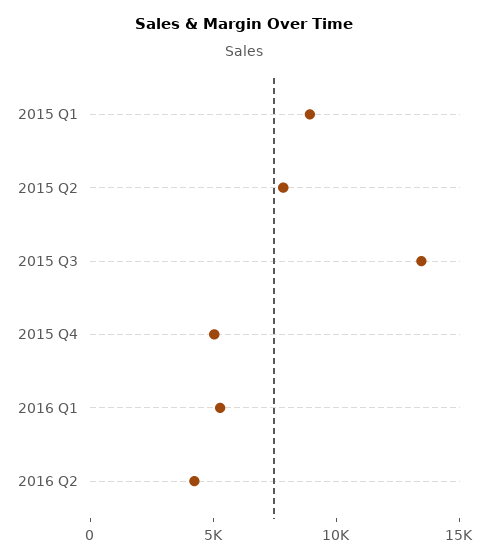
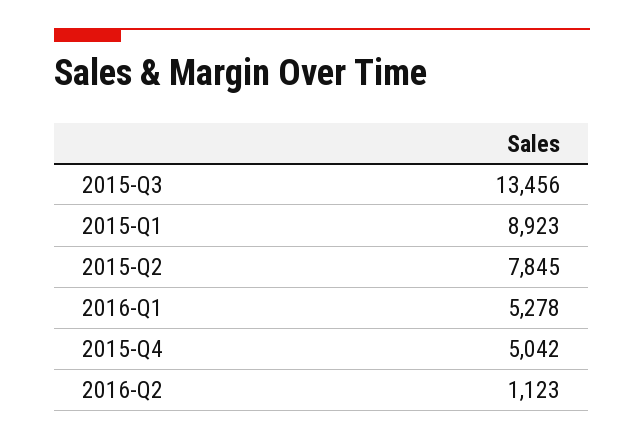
2016 Q2: 4000 -> 1123

